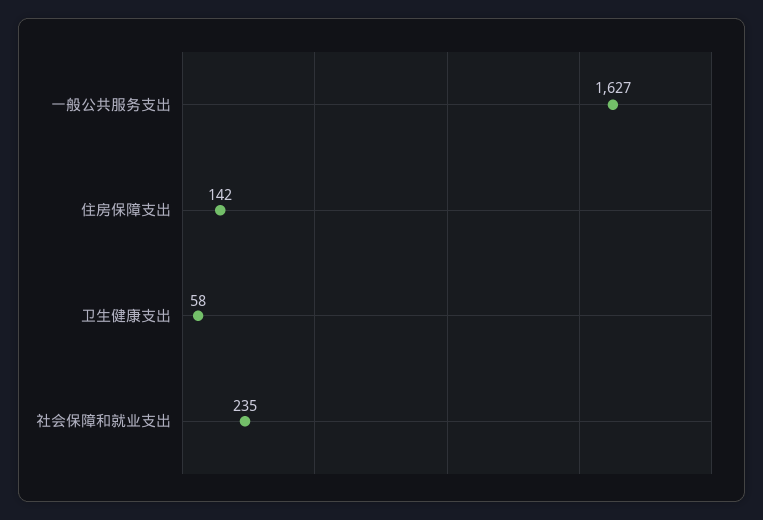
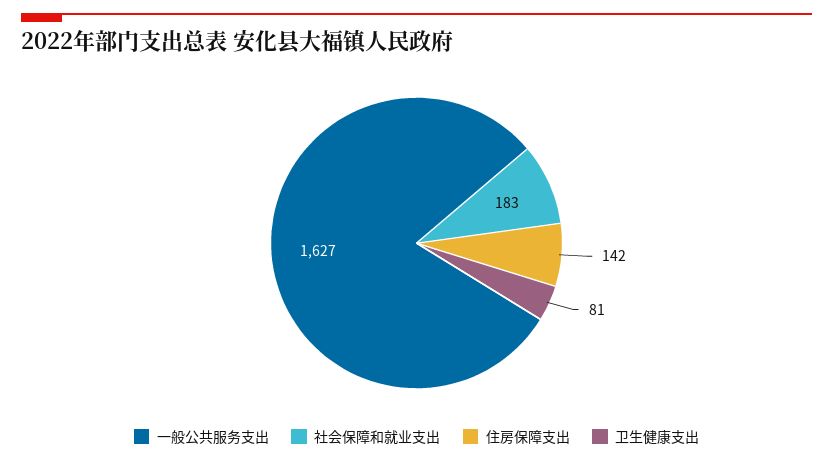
卫生健康支出: 58 -> 81
社会保障和就业支出: 235 -> 183

